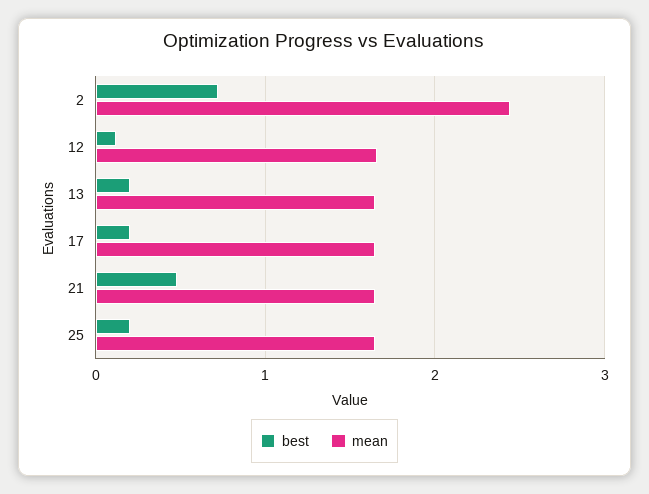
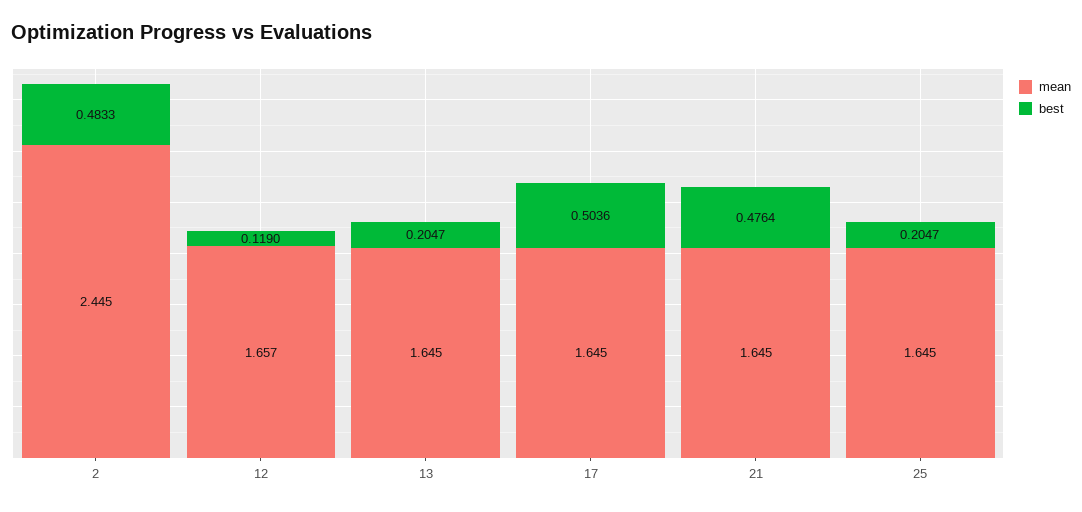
best, 2: 0.7 -> 0.4833
best, 17: 0.2 -> 0.5036

